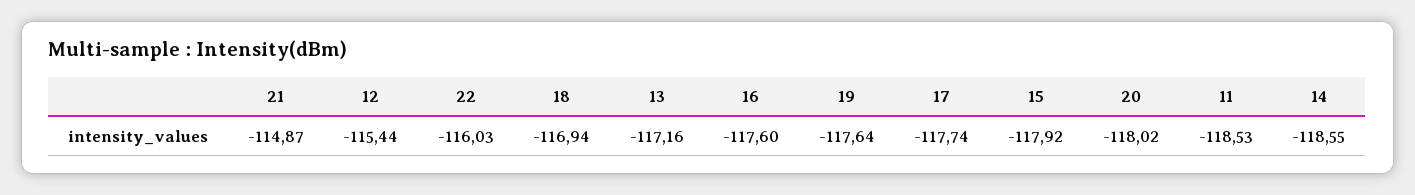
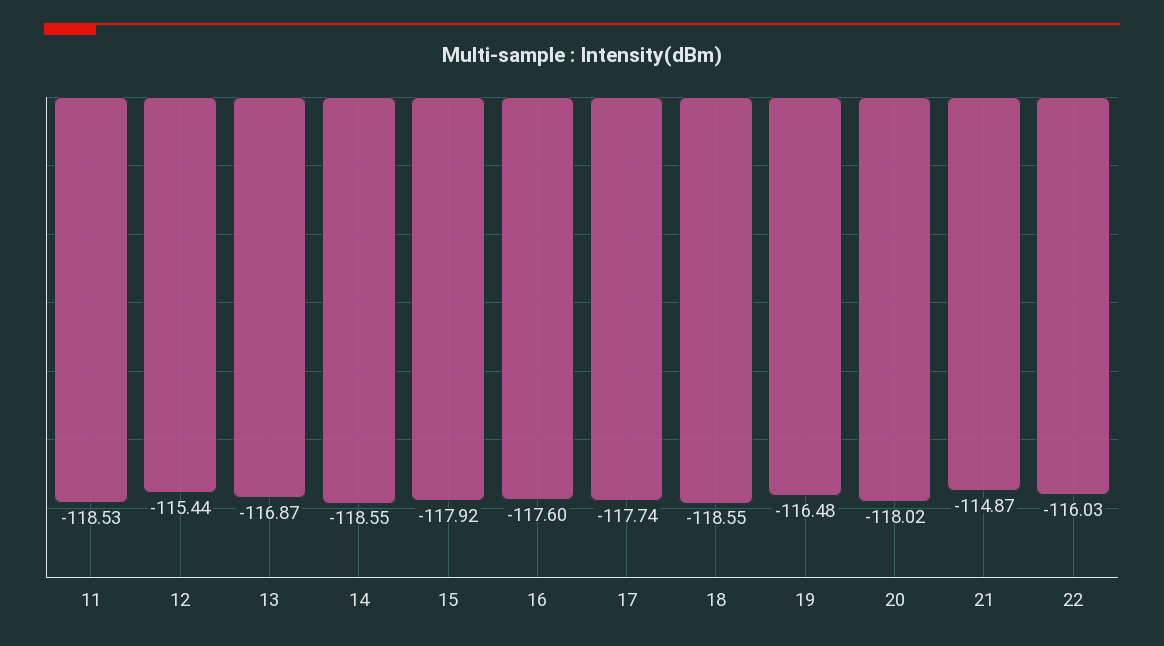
18: -116.94 -> -118.55
13: -117.16 -> -116.87
19: -117.64 -> -116.48

